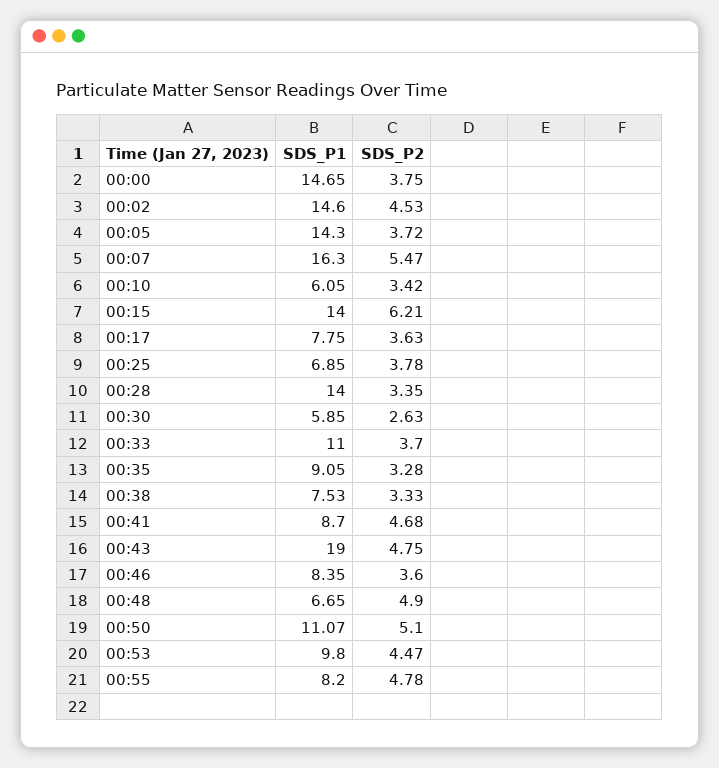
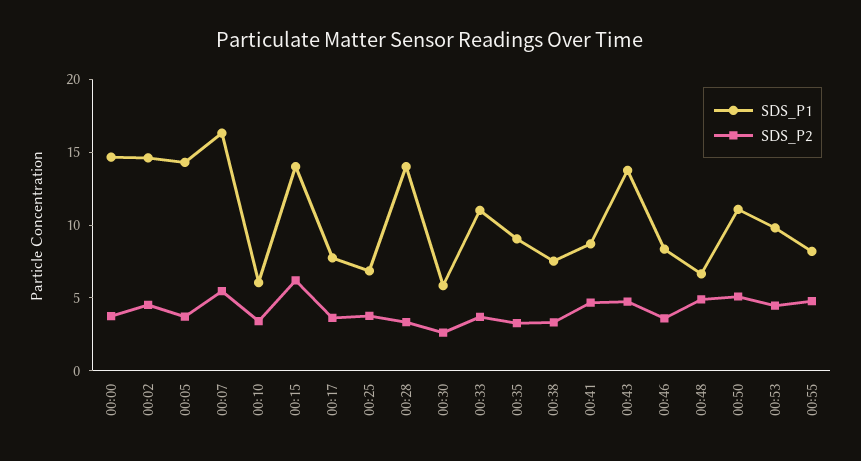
SDS_P1, 00:43: 19 -> 14

